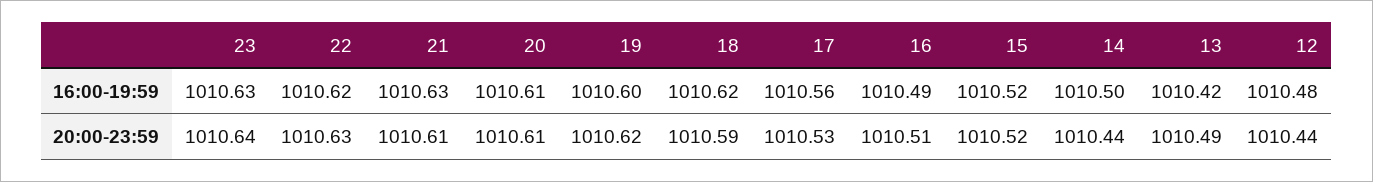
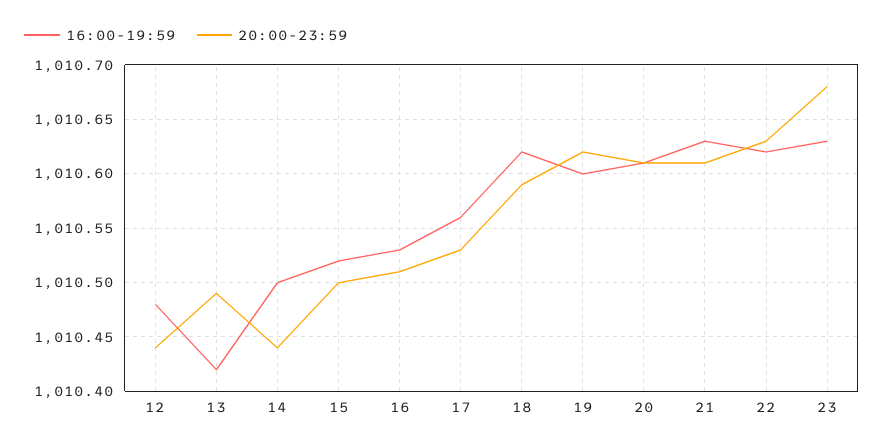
16:00-19:59, 16: 1010.49 -> 1010.53
20:00-23:59, 23: 1010.64 -> 1010.68
20:00-23:59, 15: 1010.52 -> 1010.5

